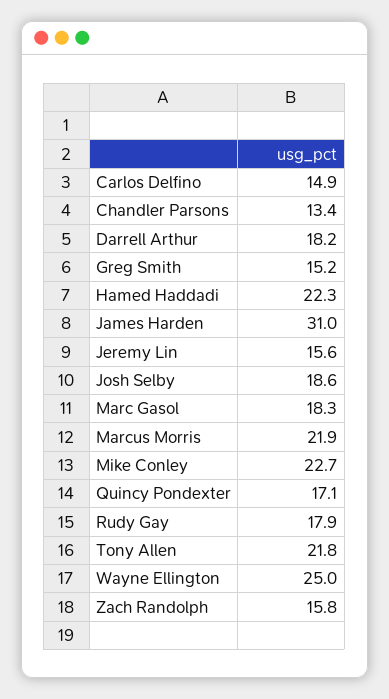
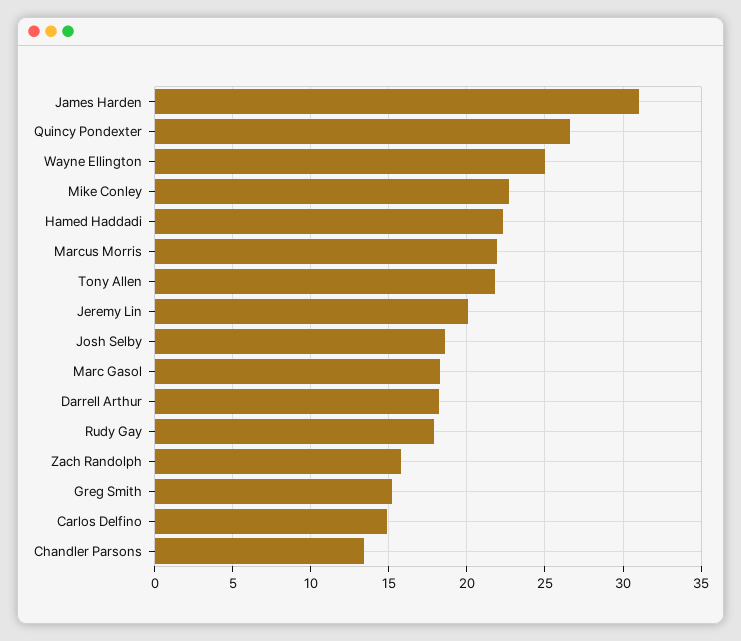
Jeremy Lin: 15.6 -> 20
Quincy Pondexter: 17.1 -> 26.5

